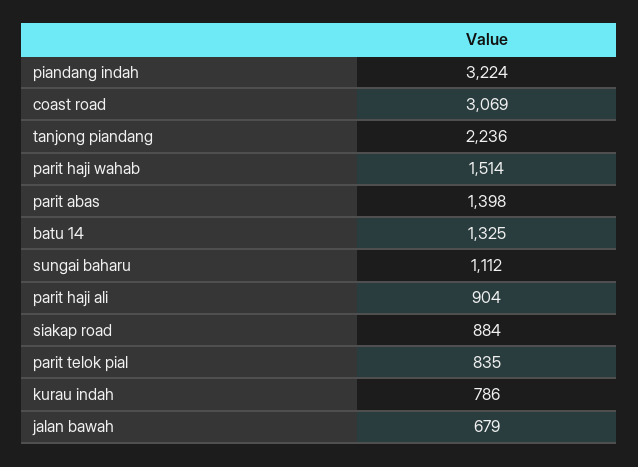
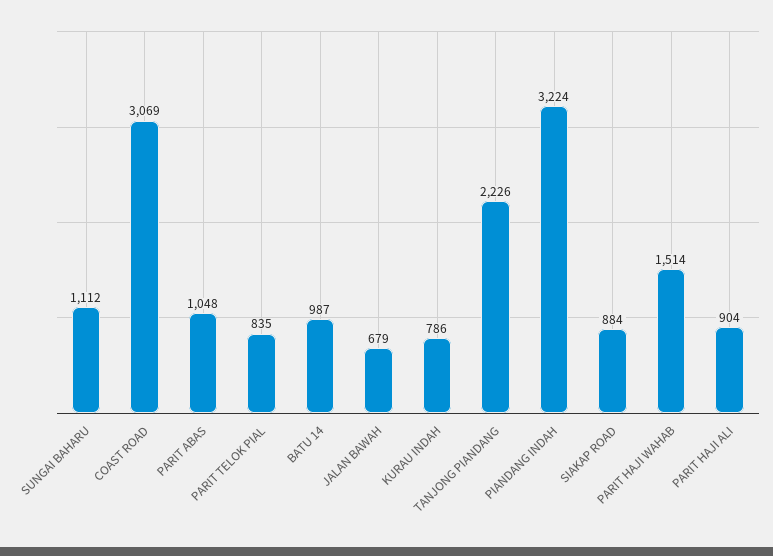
tanjong piandang: 2236 -> 2226
parit abas: 1398 -> 1048
batu 14: 1325 -> 987

